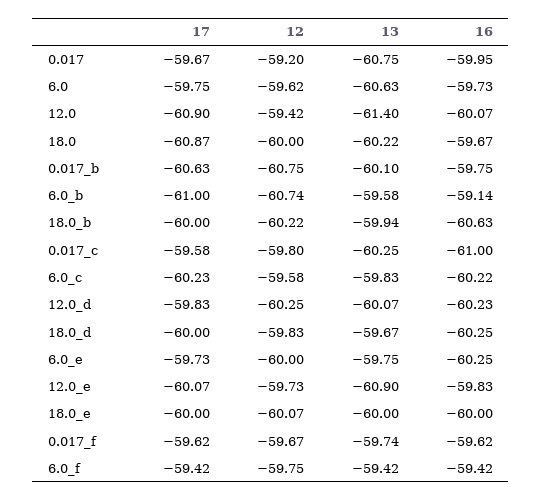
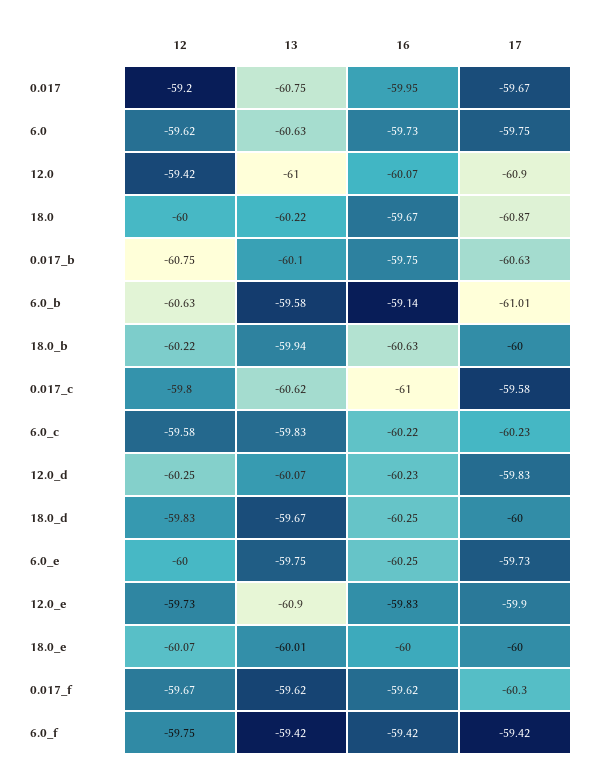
13, 12.0: -61.4 -> -61
17, 6.0_b: -61 -> -61.01
12, 6.0_b: -60.74 -> -60.63
13, 0.017_c: -60.25 -> -60.62
17, 12.0_e: -60.07 -> -59.9
13, 18.0_e: -60 -> -60.01
17, 0.017_f: -59.62 -> -60.3
13, 0.017_f: -59.74 -> -59.62

